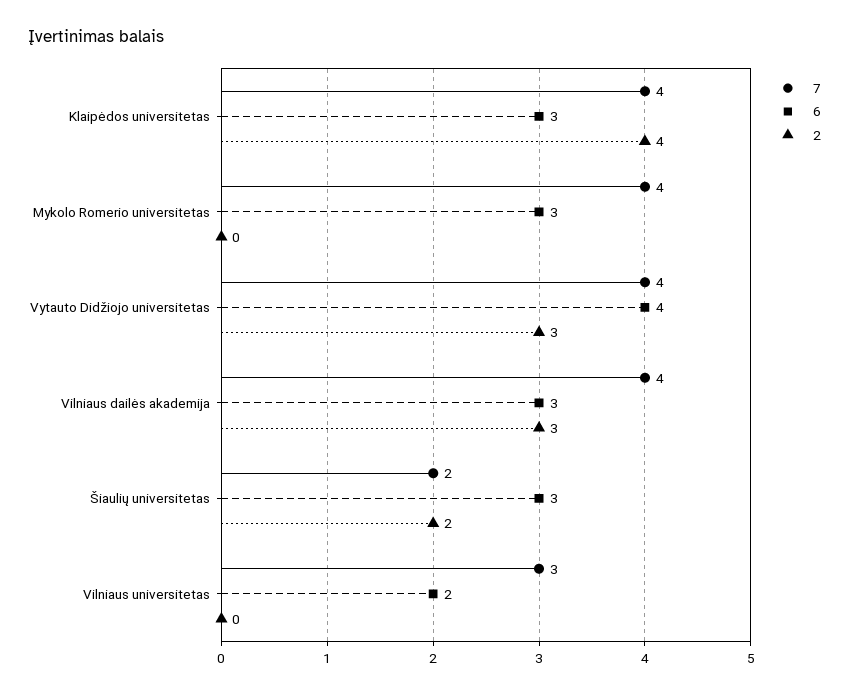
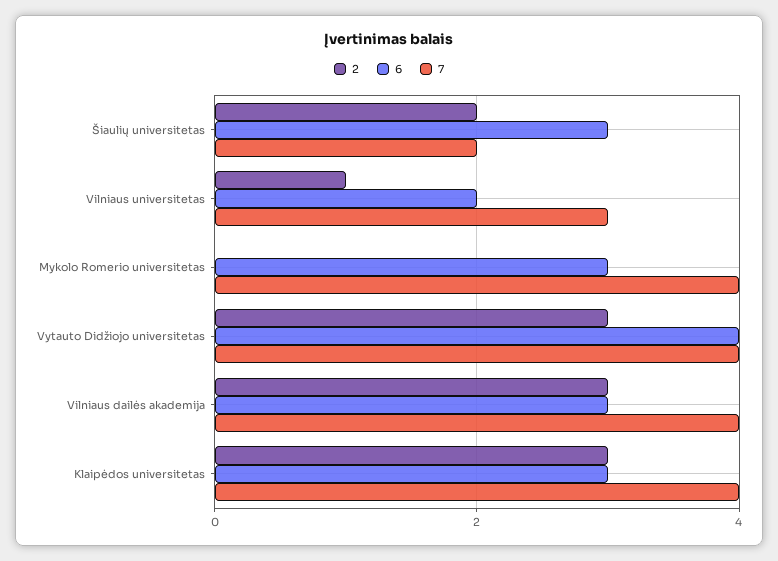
2, Klaipėdos universitetas: 4 -> 3
2, Vilniaus universitetas: 0 -> 1

